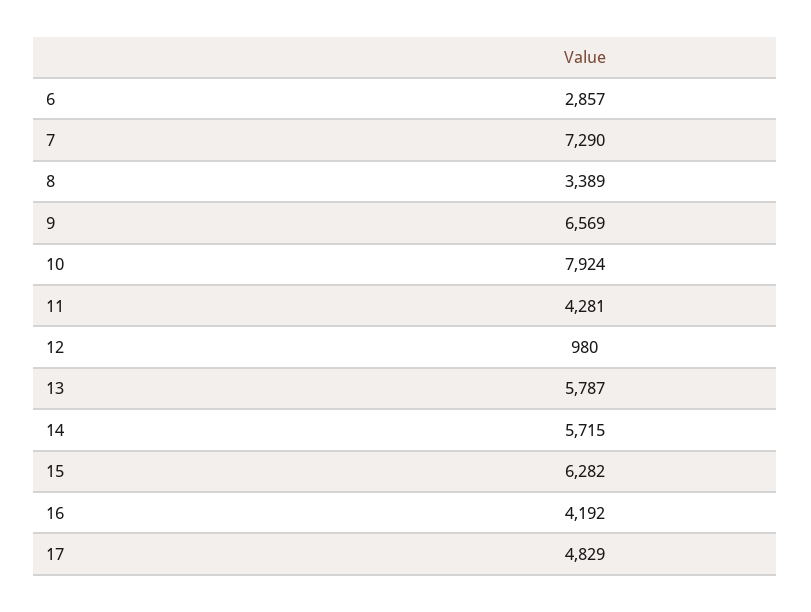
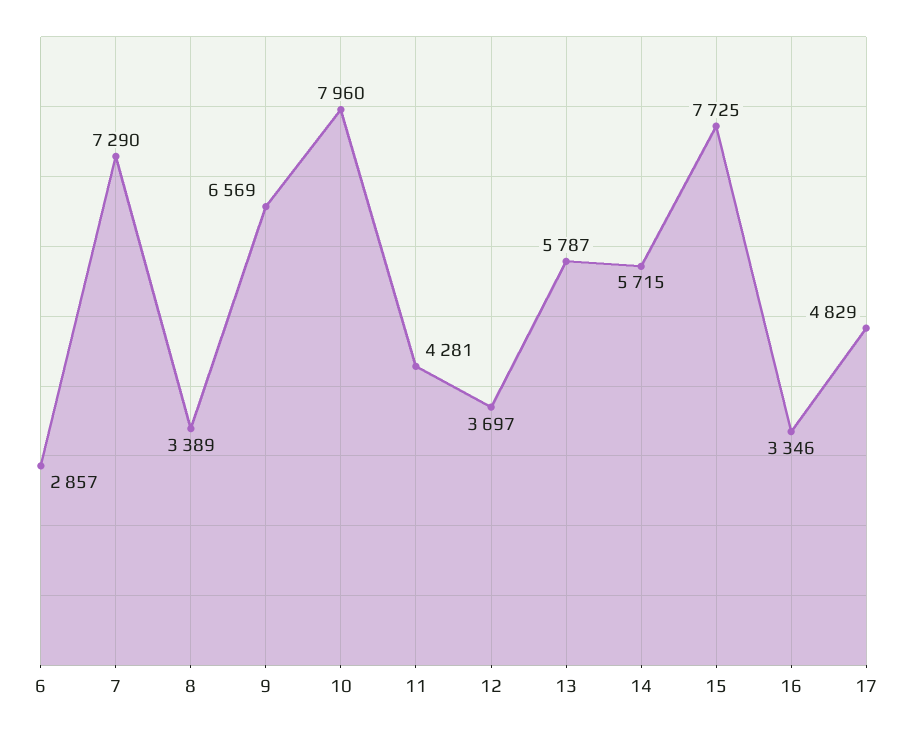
10: 7924 -> 7960
12: 980 -> 3697
15: 6282 -> 7725
16: 4192 -> 3346

